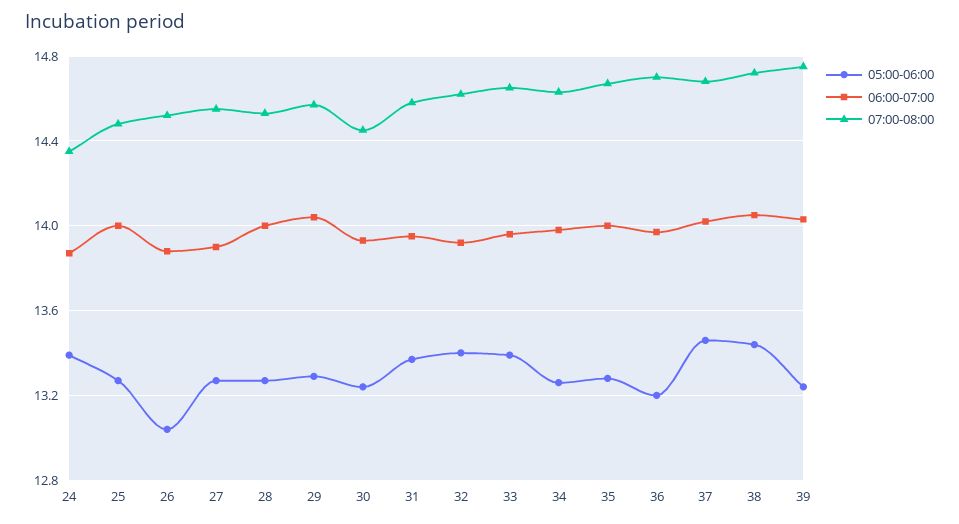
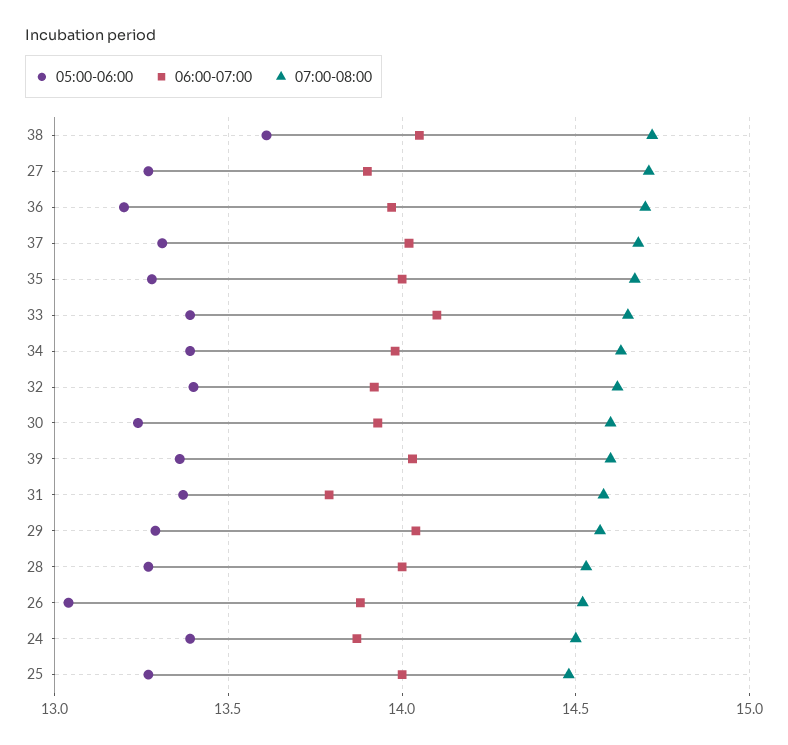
07:00-08:00, 24: 14.35 -> 14.5
07:00-08:00, 27: 14.55 -> 14.7
07:00-08:00, 30: 14.45 -> 14.6
06:00-07:00, 31: 13.95 -> 13.8
06:00-07:00, 33: 13.95 -> 14.1
05:00-06:00, 34: 13.25 -> 13.4
05:00-06:00, 37: 13.45 -> 13.3
05:00-06:00, 38: 13.45 -> 13.6
05:00-06:00, 39: 13.25 -> 13.35
07:00-08:00, 39: 14.75 -> 14.6

